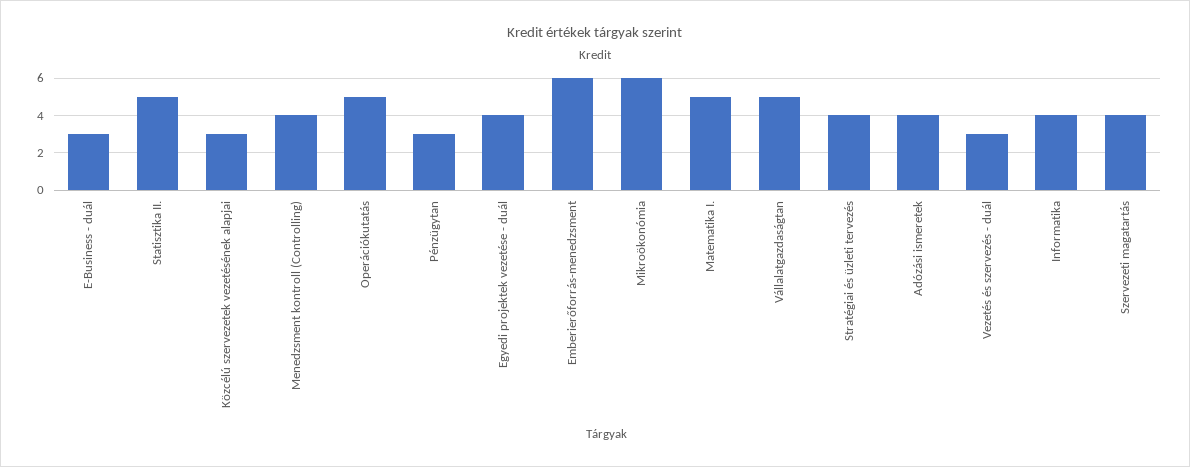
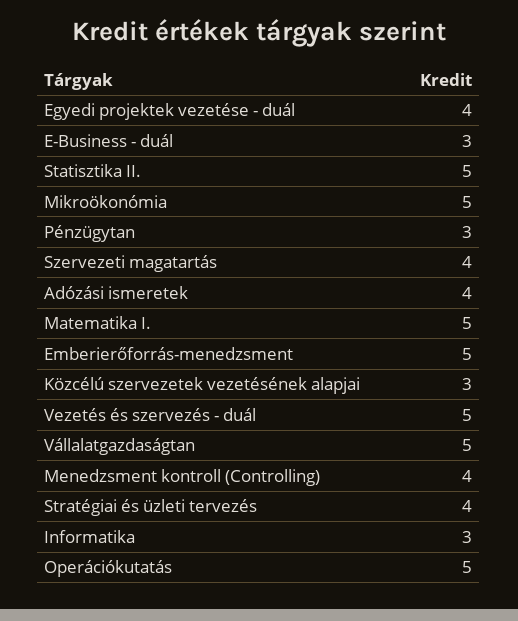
Emberierőforrás-menedzsment: 6 -> 5
Mikroökonómia: 6 -> 5
Vezetés és szervezés - duál: 3 -> 5
Informatika: 4 -> 3

